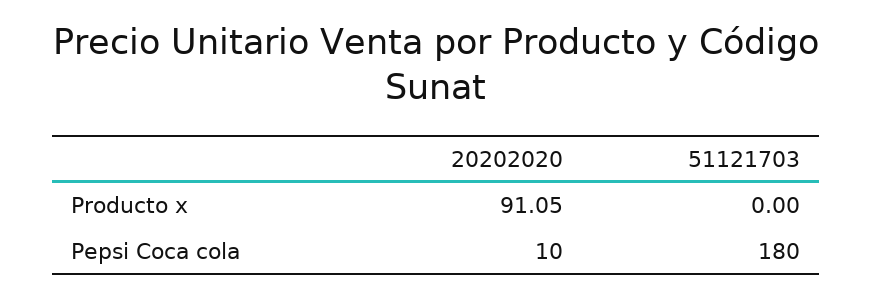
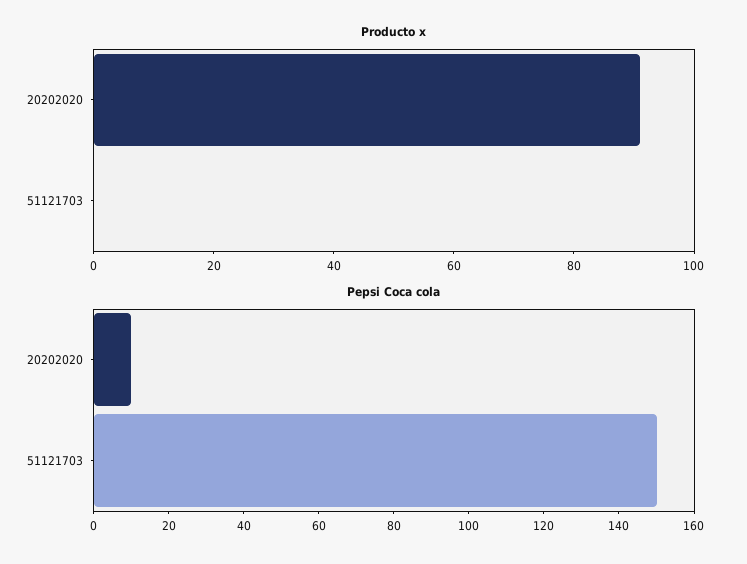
Pepsi Coca cola, 51121703: 180 -> 150

